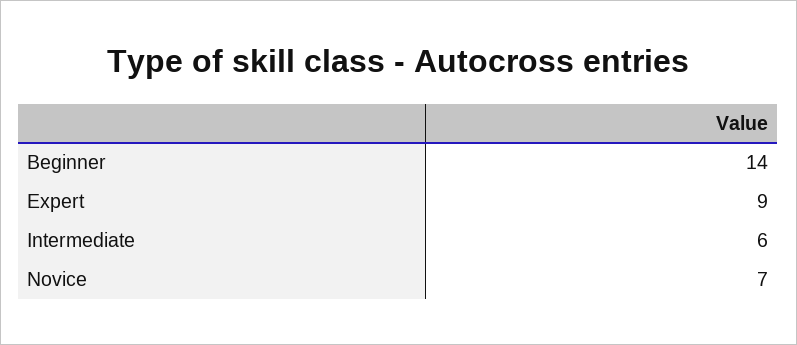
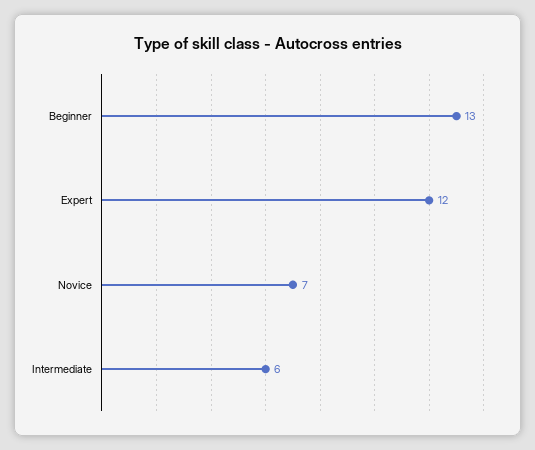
Beginner: 14 -> 13
Expert: 9 -> 12

